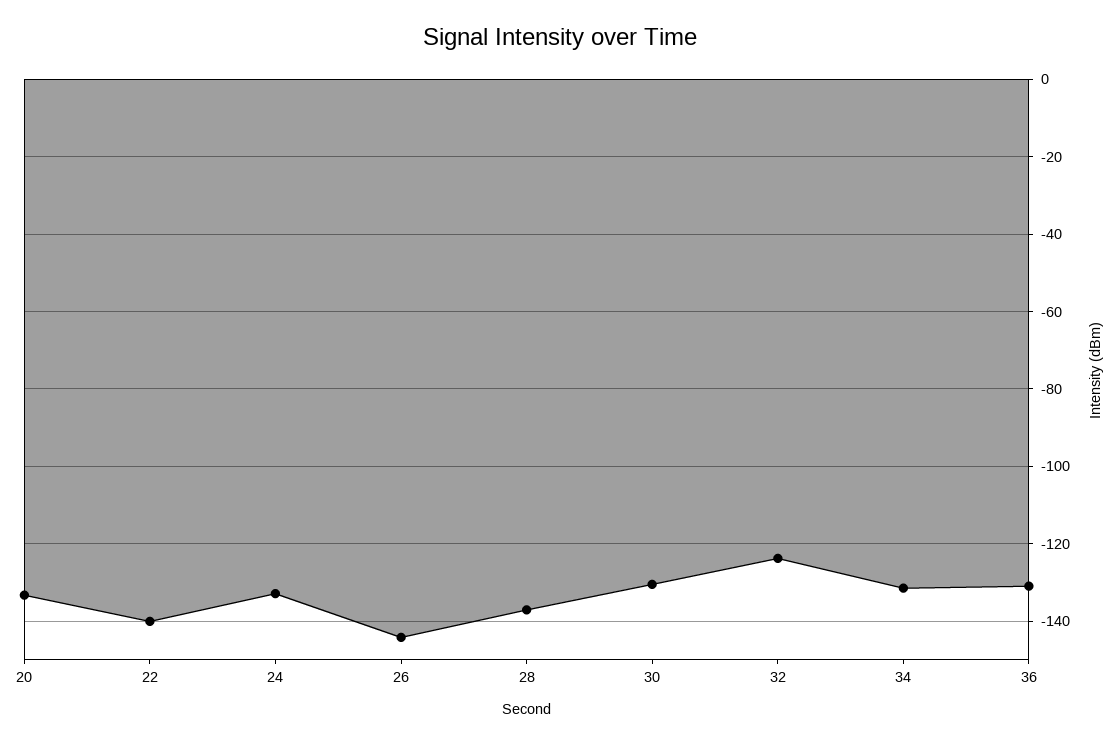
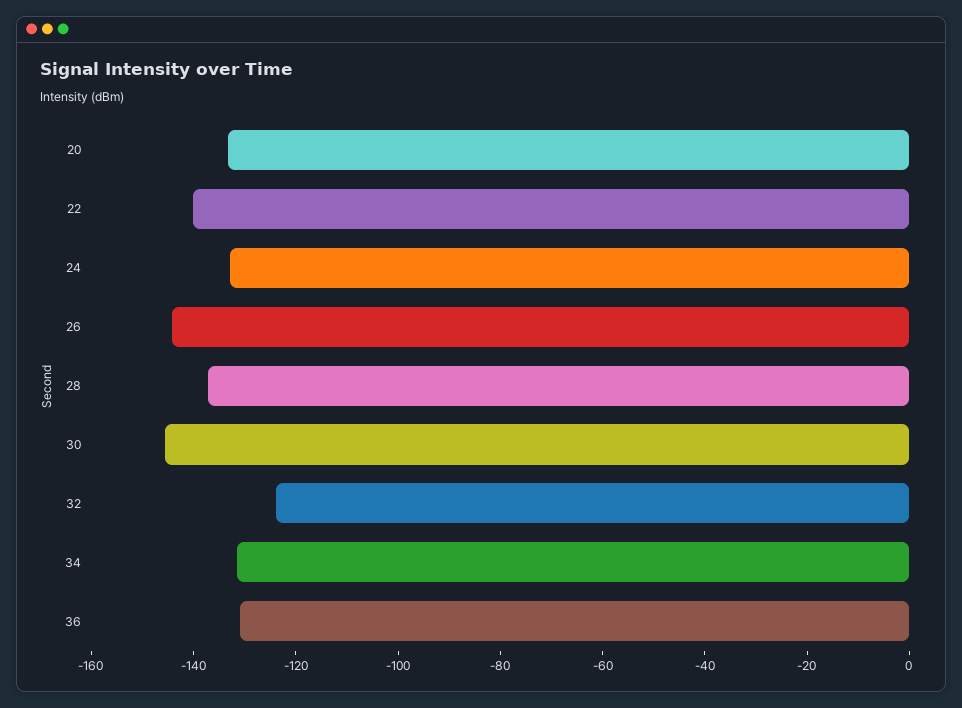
30: -130 -> -145

